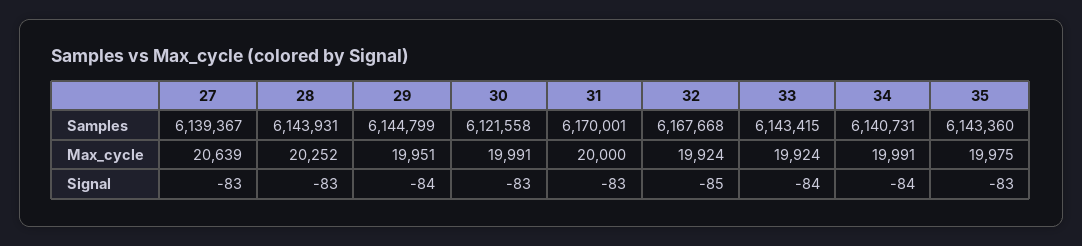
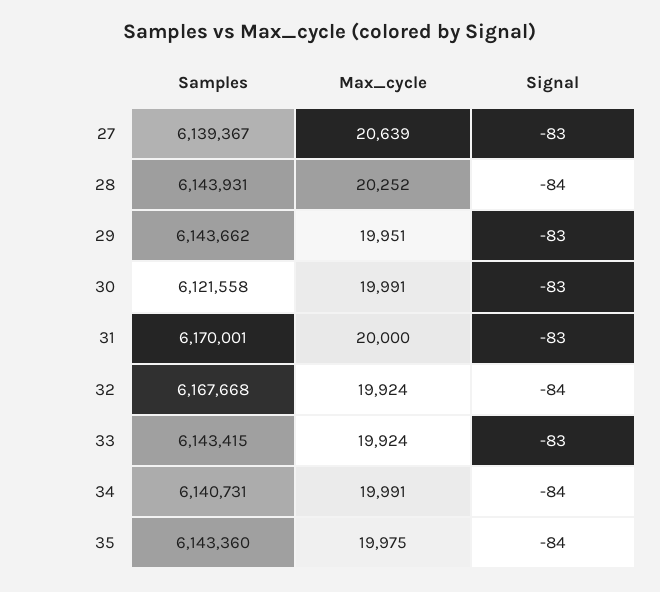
29, Samples: 6144799 -> 6143662
28, Signal: -83 -> -84
29, Signal: -84 -> -83
32, Signal: -85 -> -84
33, Signal: -84 -> -83
35, Signal: -83 -> -84

